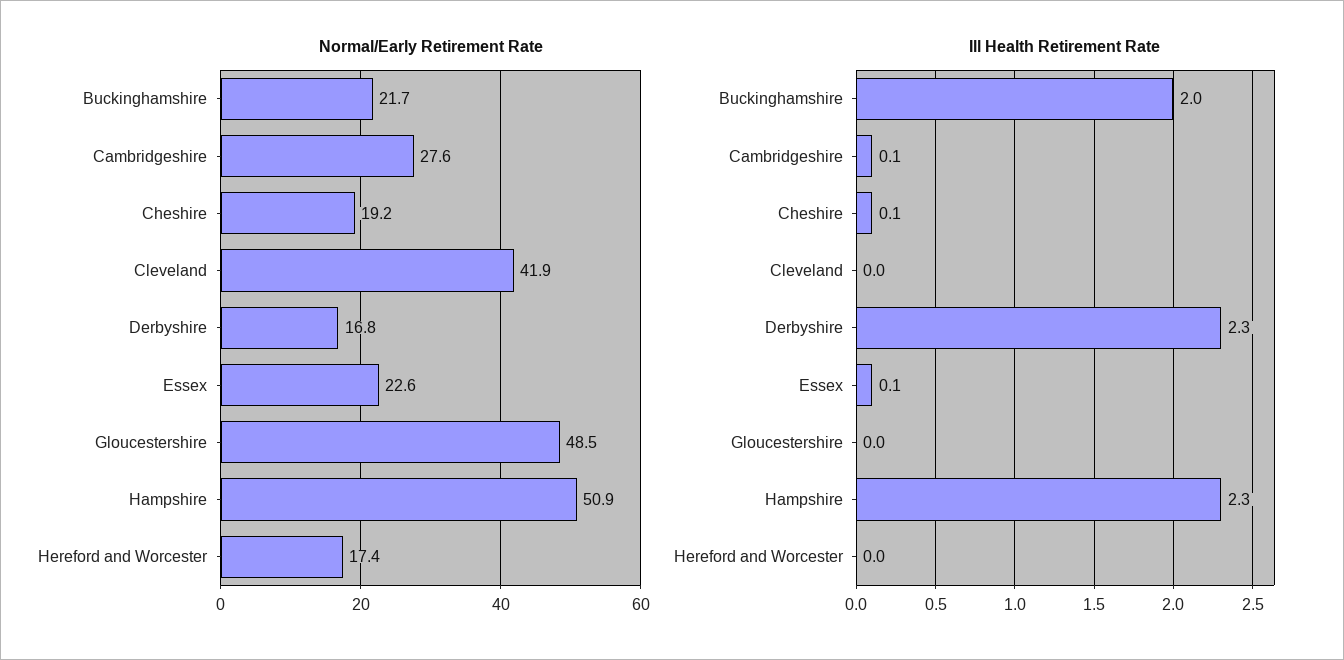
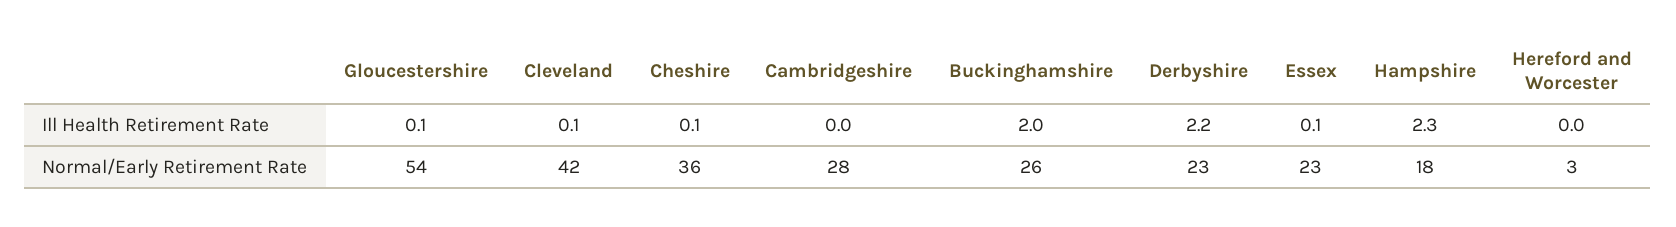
Normal/Early Retirement Rate, Buckinghamshire: 21.7 -> 26
Normal/Early Retirement Rate, Cheshire: 19.2 -> 36
Normal/Early Retirement Rate, Derbyshire: 16.8 -> 23
Normal/Early Retirement Rate, Gloucestershire: 48.5 -> 54
Normal/Early Retirement Rate, Hampshire: 50.9 -> 18
Normal/Early Retirement Rate, Hereford and Worcester: 17.4 -> 3
Ill Health Retirement Rate, Cambridgeshire: 0.1 -> 0
Ill Health Retirement Rate, Cleveland: 0 -> 0.1
Ill Health Retirement Rate, Derbyshire: 2.3 -> 2.2
Ill Health Retirement Rate, Gloucestershire: 0 -> 0.1

